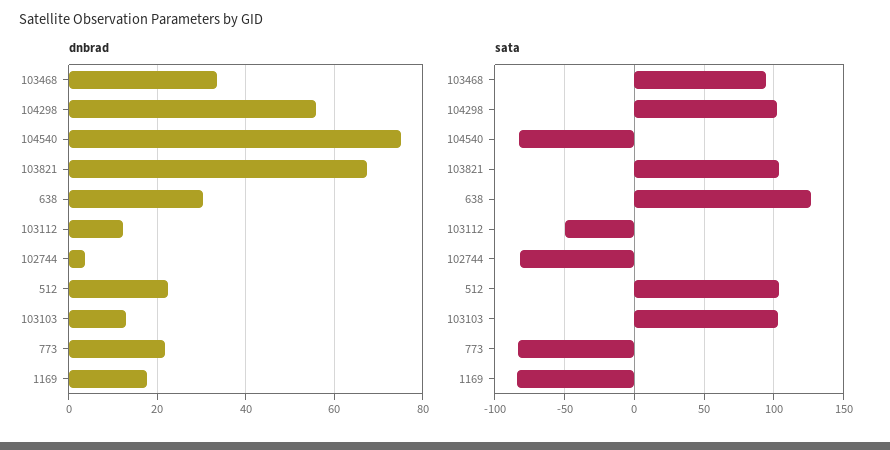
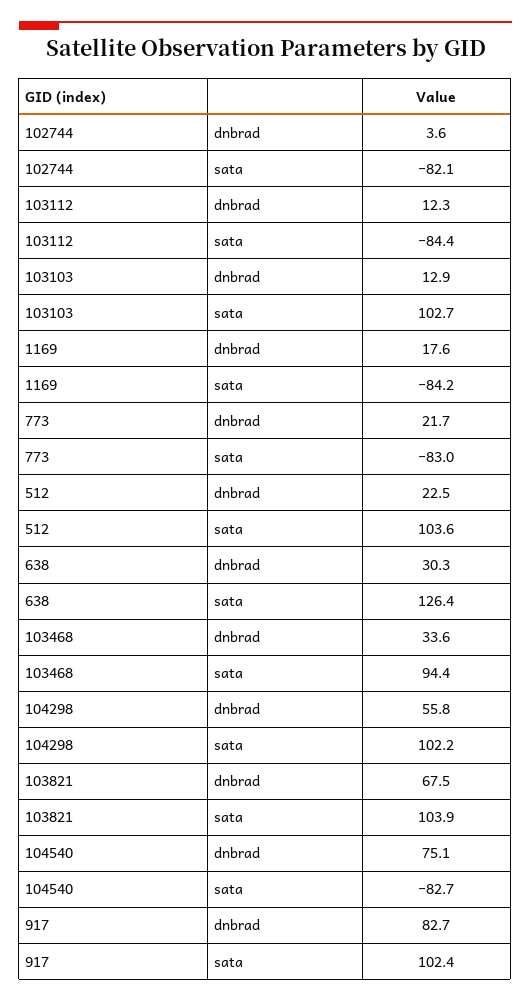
sata, 103112: -50 -> -84.4
dnbrad, 917: none -> 82.7
sata, 917: none -> 102.4

